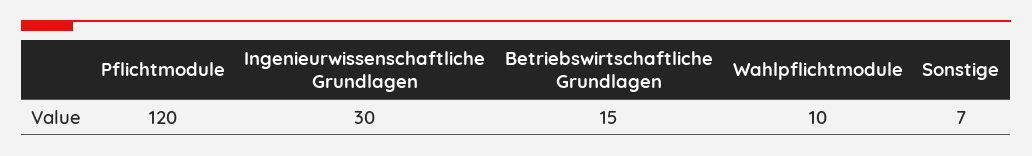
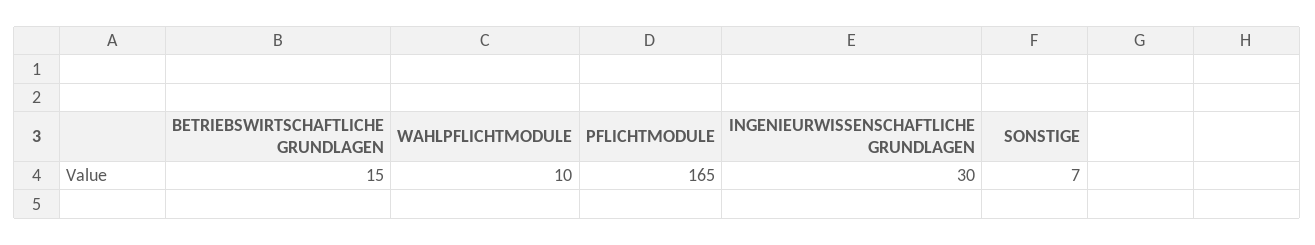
Pflichtmodule: 120 -> 165

